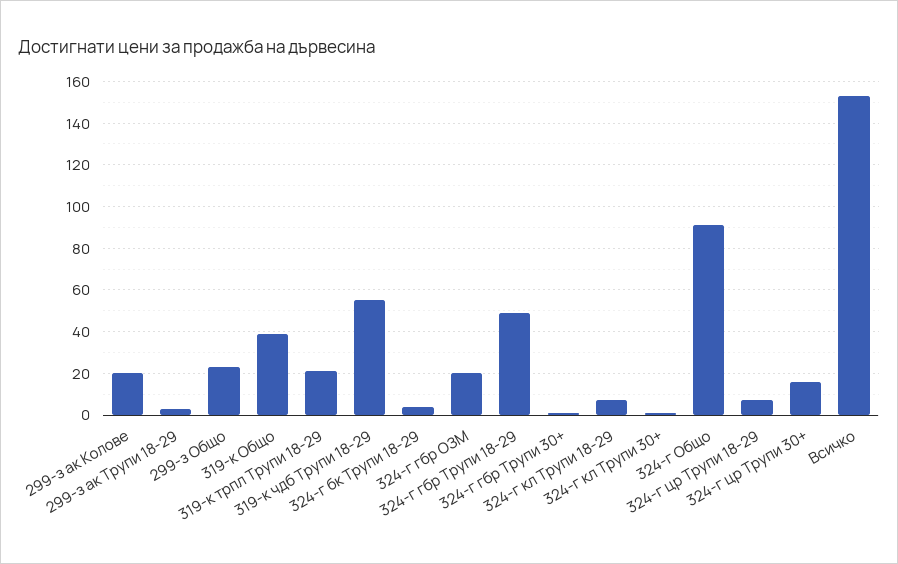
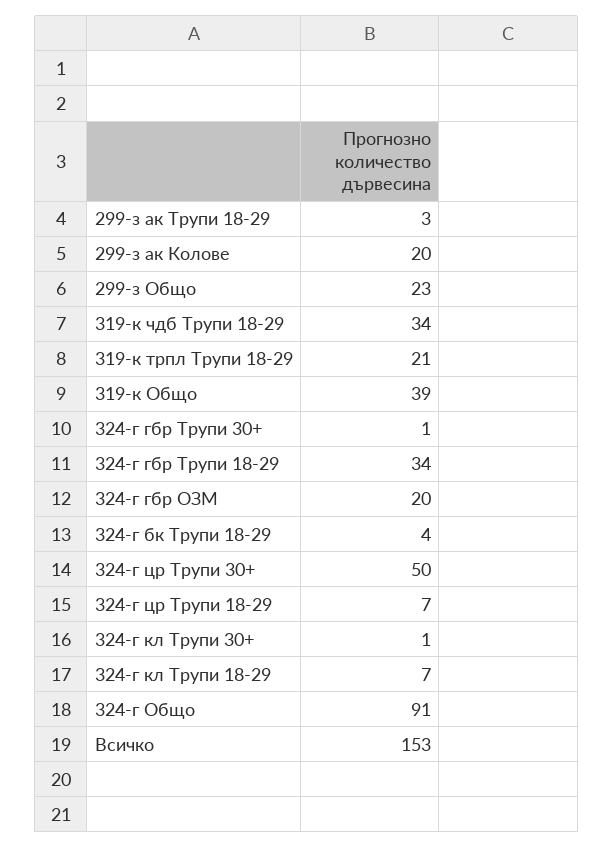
319-к чдб Трупи 18-29: 55 -> 34
324-г гбр Трупи 18-29: 50 -> 34
324-г цр Трупи 30+: 15 -> 50

